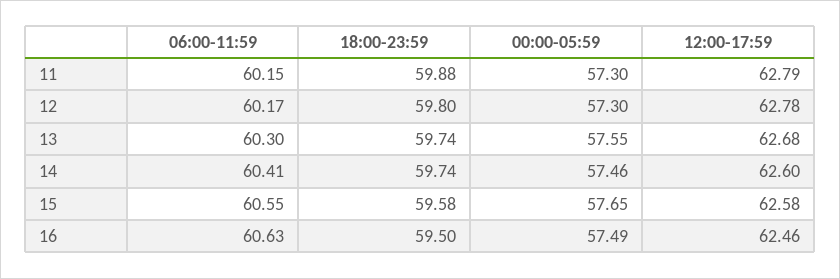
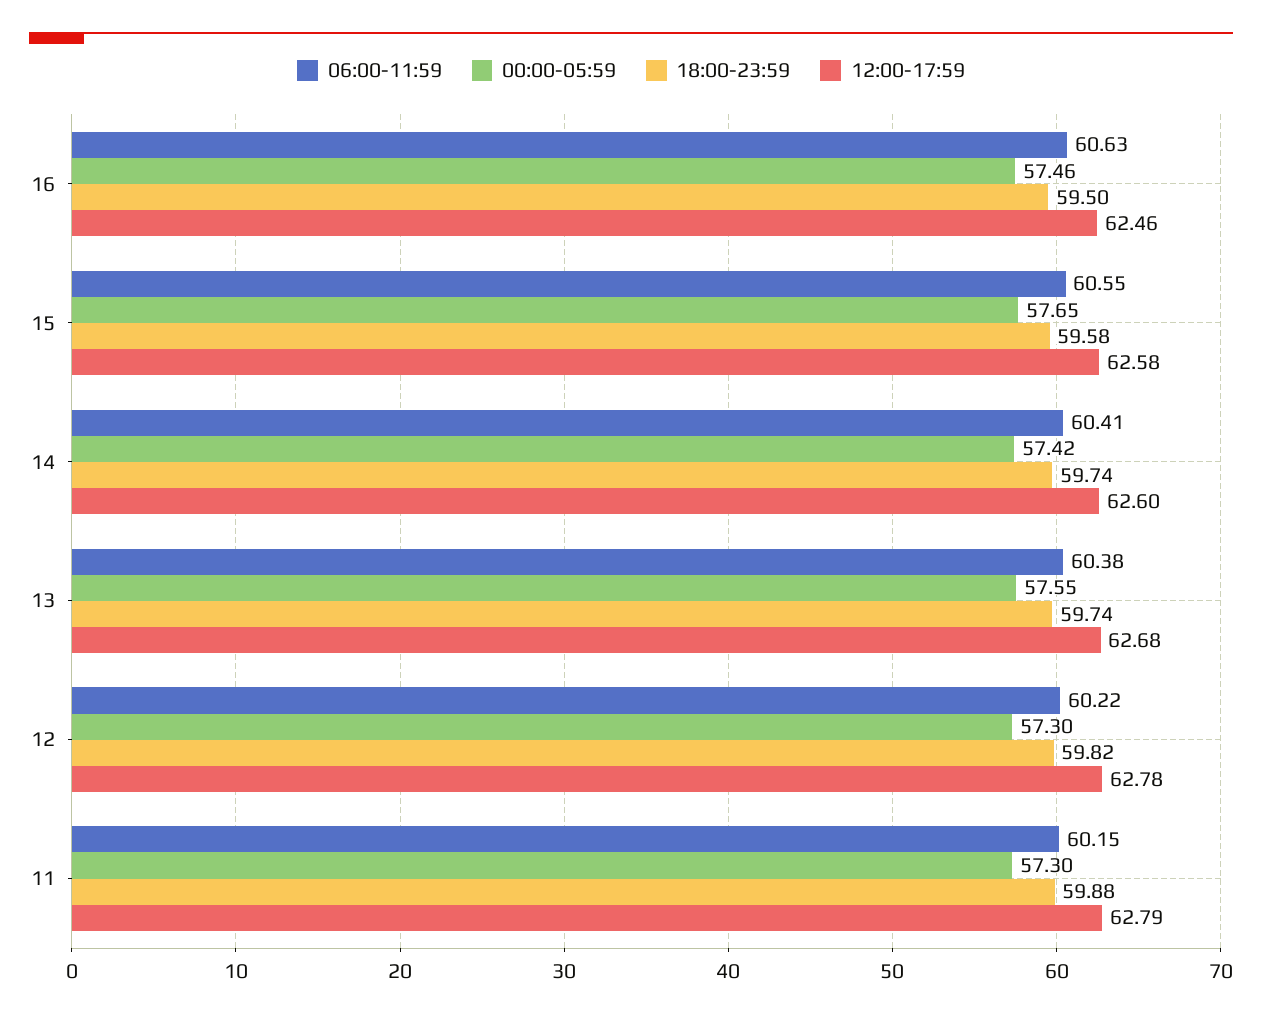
06:00-11:59, 12: 60.17 -> 60.22
18:00-23:59, 12: 59.8 -> 59.82
06:00-11:59, 13: 60.3 -> 60.38
00:00-05:59, 14: 57.46 -> 57.42
00:00-05:59, 16: 57.49 -> 57.46

